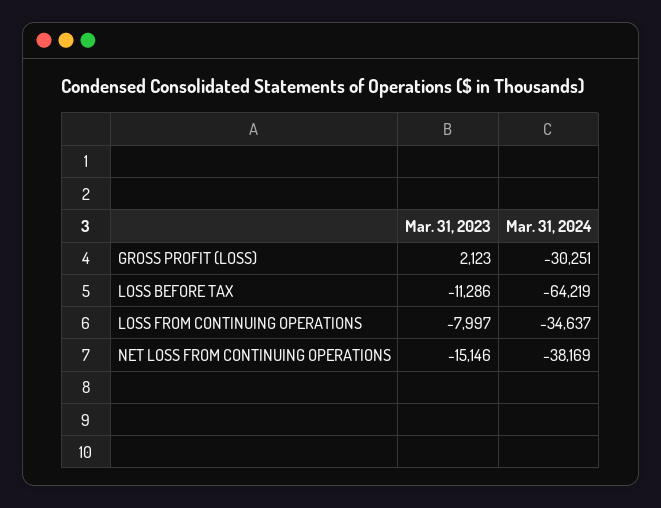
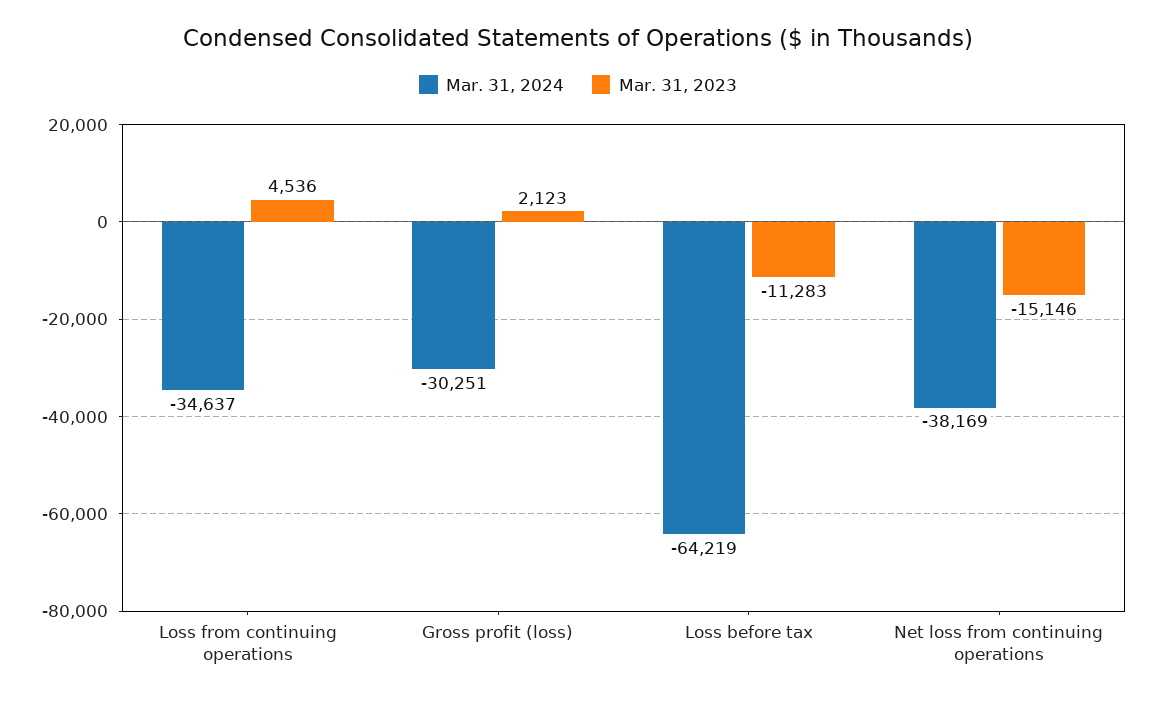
Mar. 31, 2023, LOSS BEFORE TAX: -11286 -> -11283
Mar. 31, 2023, LOSS FROM CONTINUING OPERATIONS: -7997 -> 4536

